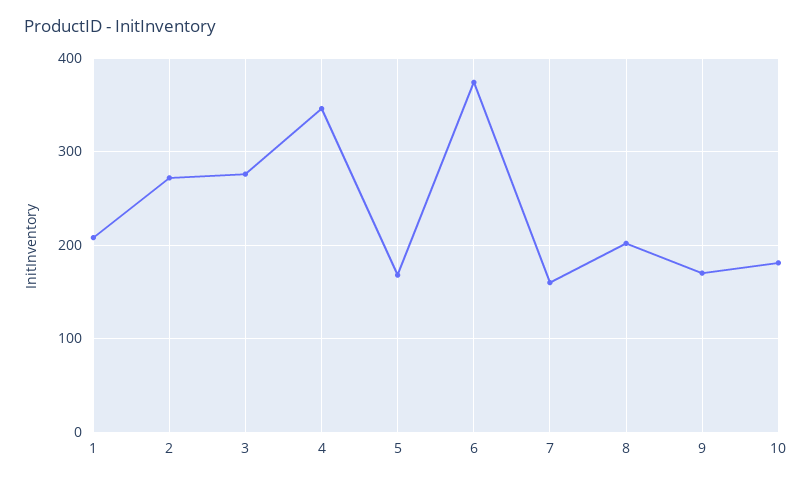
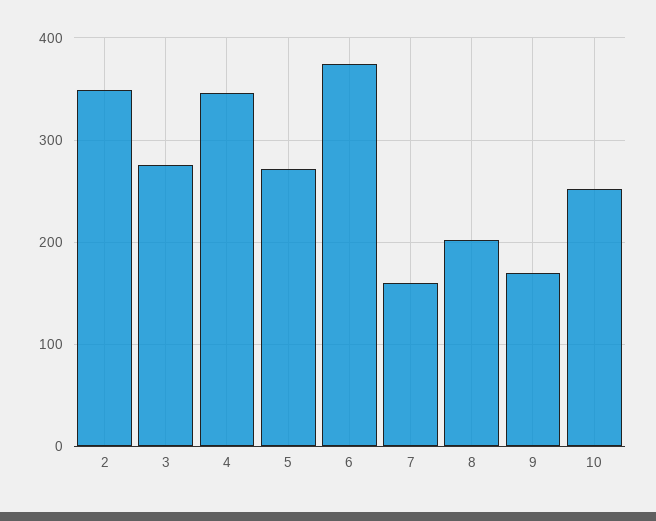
1: 210 -> none
2: 270 -> 350
5: 170 -> 270
10: 180 -> 250

